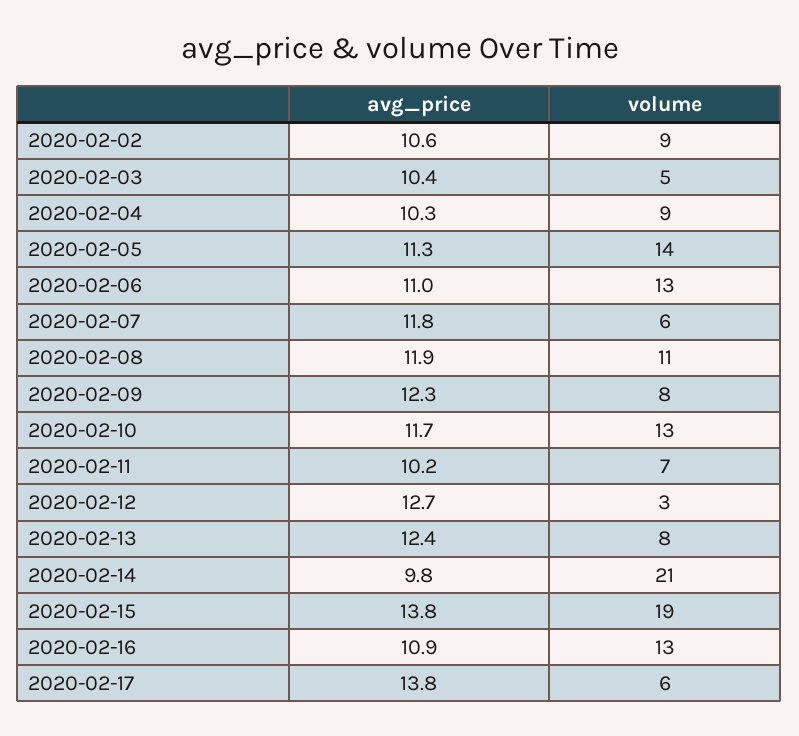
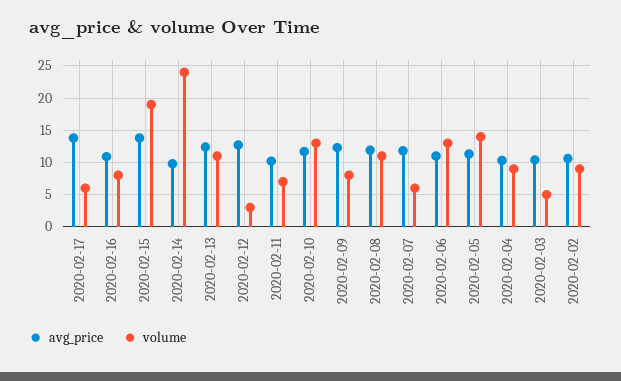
volume, 2020-02-13: 8 -> 11
volume, 2020-02-14: 21 -> 24
volume, 2020-02-16: 13 -> 8

